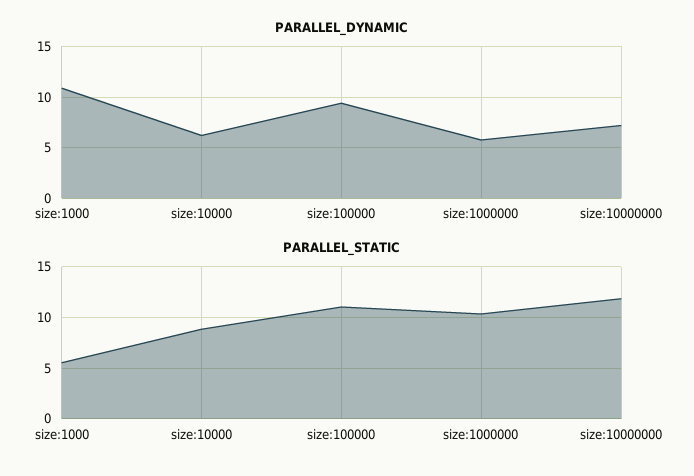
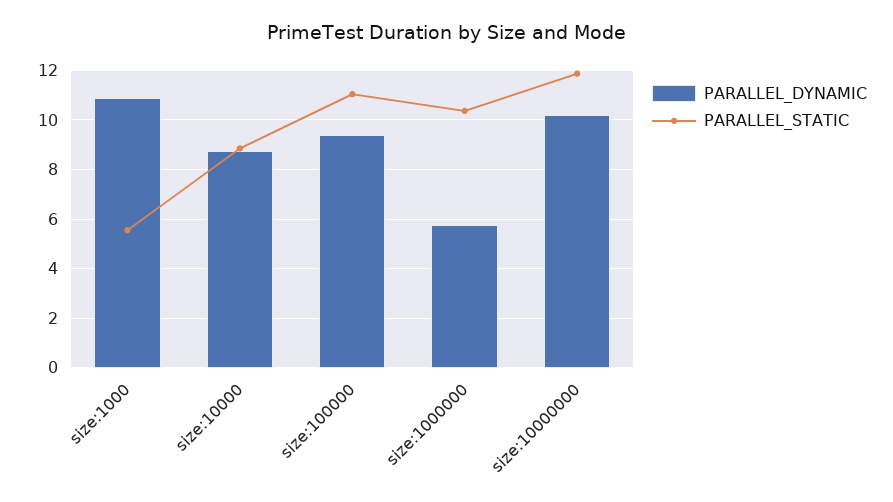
PARALLEL_DYNAMIC, size:10000: 6 -> 8.75
PARALLEL_DYNAMIC, size:10000000: 7 -> 10.25

